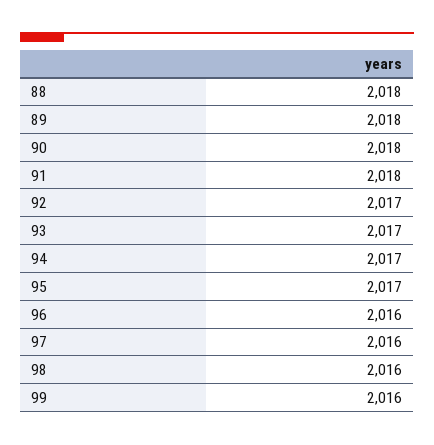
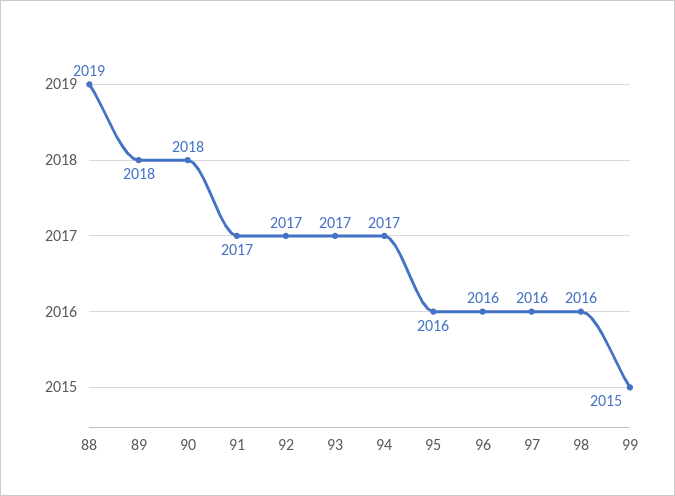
88: 2018 -> 2019
91: 2018 -> 2017
95: 2017 -> 2016
99: 2016 -> 2015

